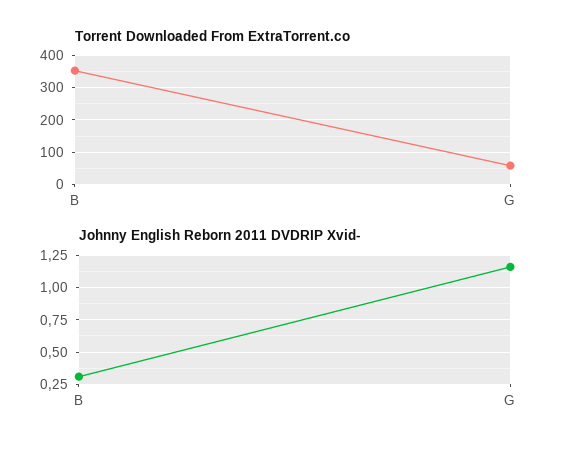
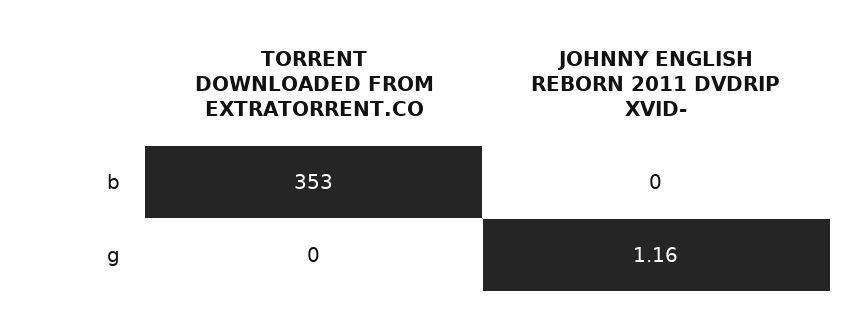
Torrent Downloaded From ExtraTorrent.co, G: 60 -> 0
Johnny English Reborn 2011 DVDRIP Xvid-, B: 0.3 -> 0

